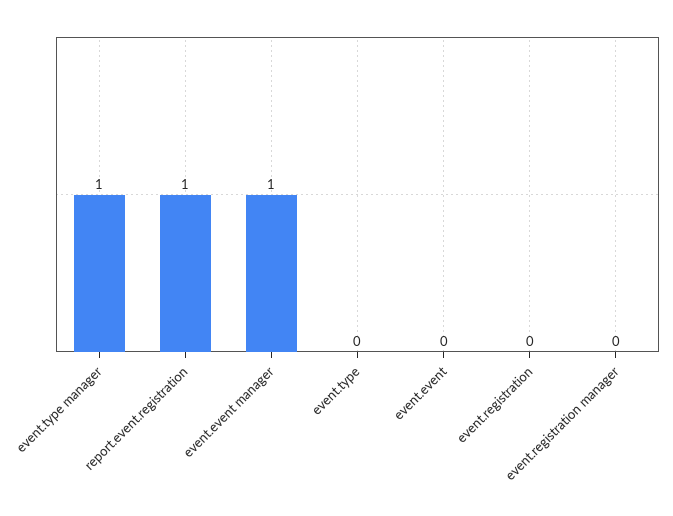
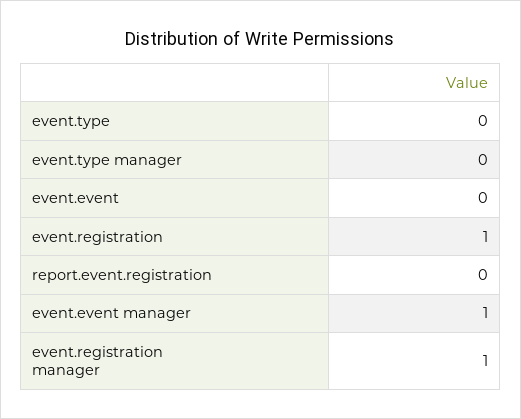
event.type manager: 1 -> 0
report.event.registration: 1 -> 0
event.registration: 0 -> 1
event.registration manager: 0 -> 1

